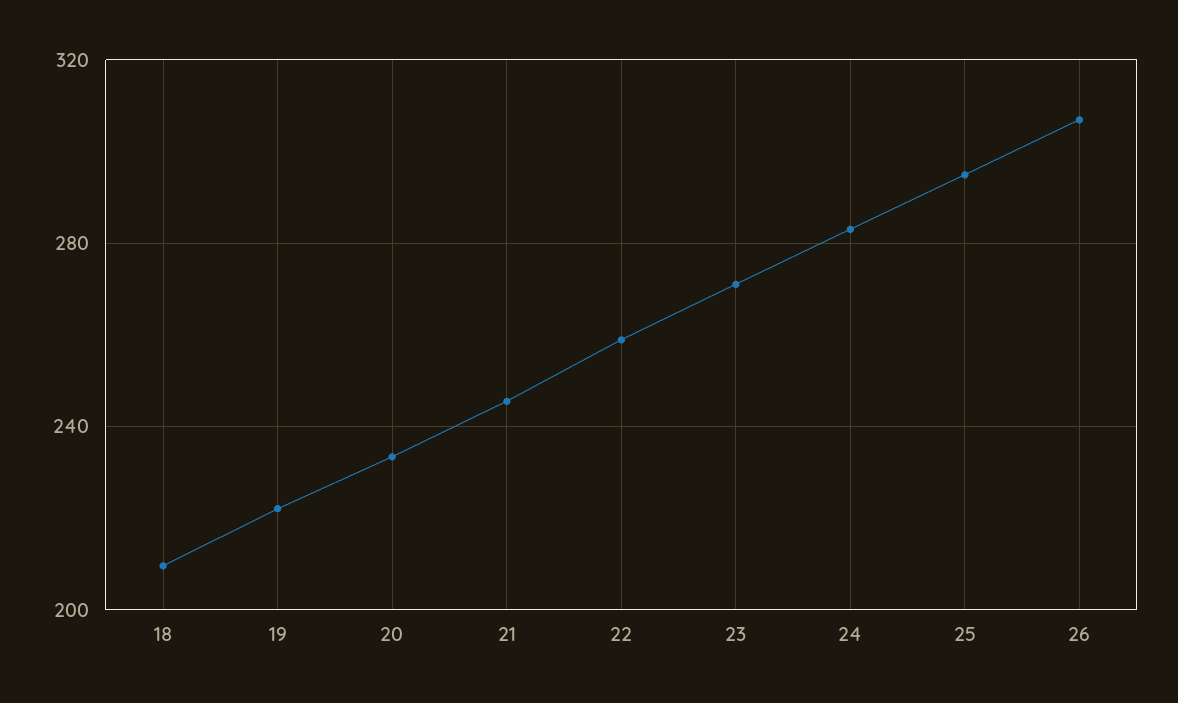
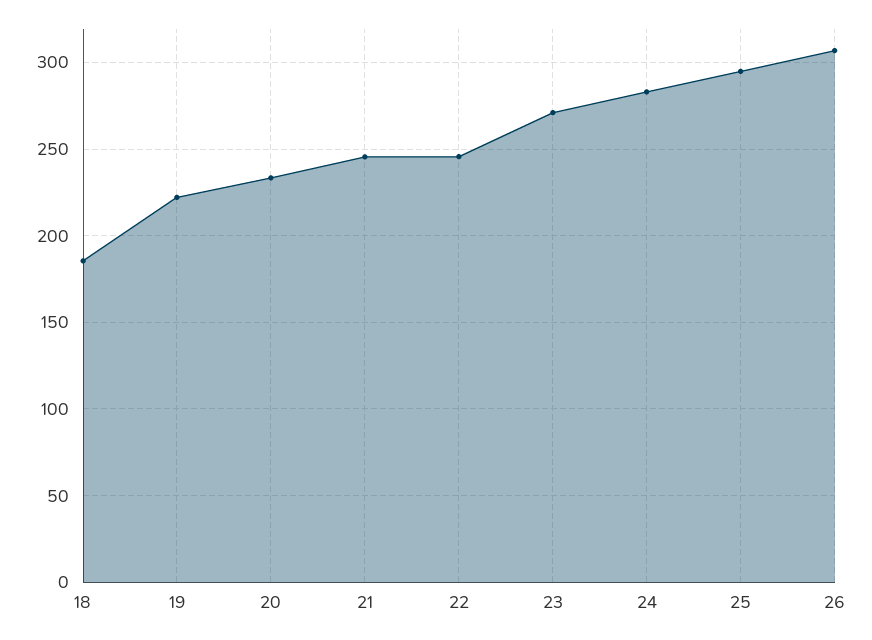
18: 210 -> 185
22: 260 -> 245

